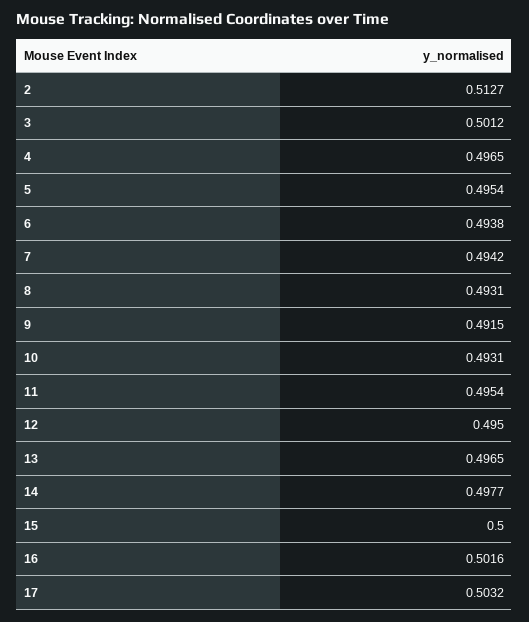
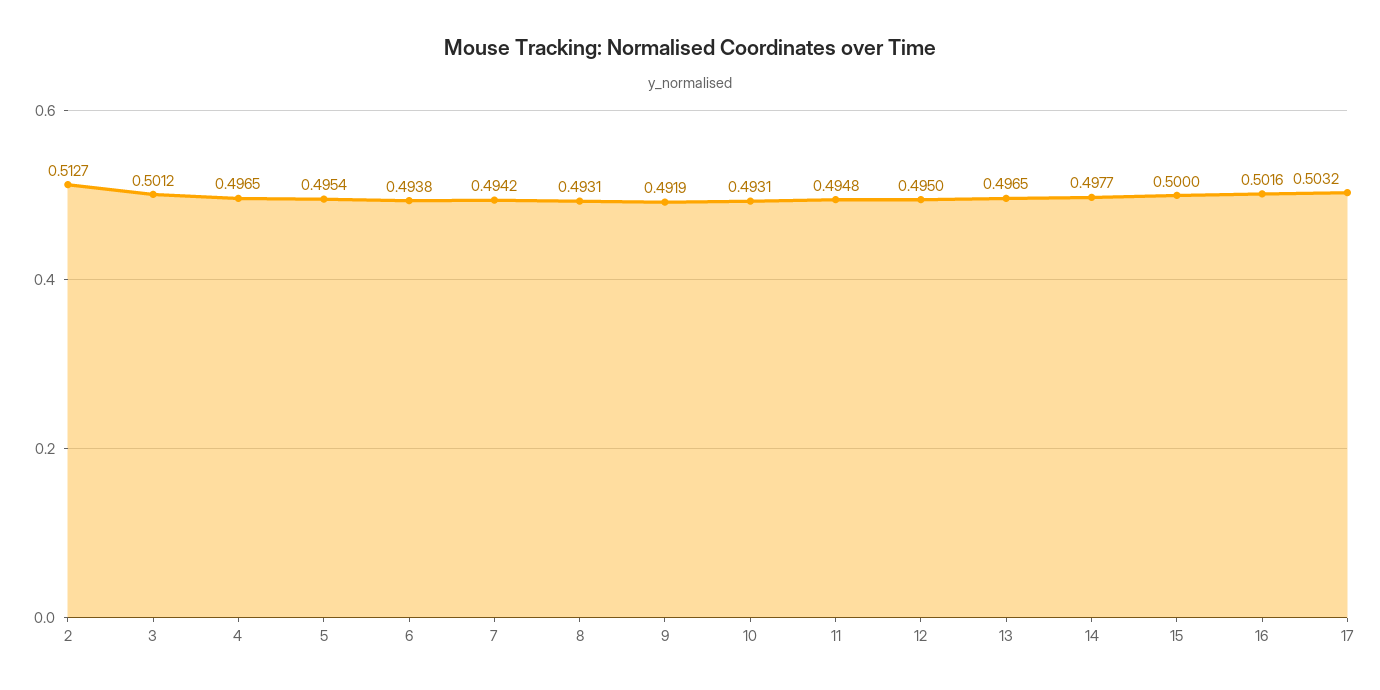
9: 0.4915 -> 0.4919
11: 0.4954 -> 0.4948

